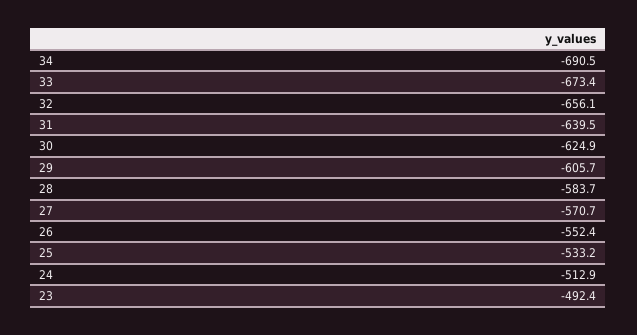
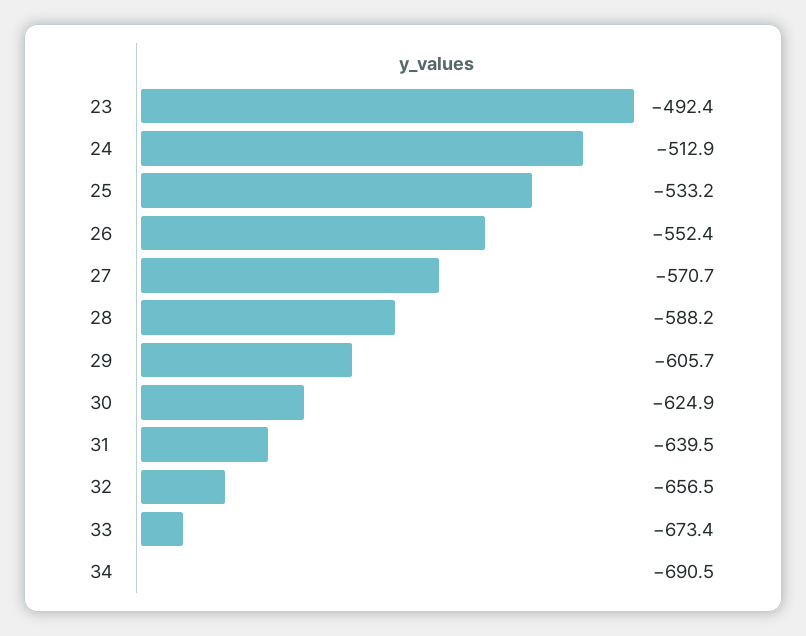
32: -656.1 -> -656.5
28: -583.7 -> -588.2

